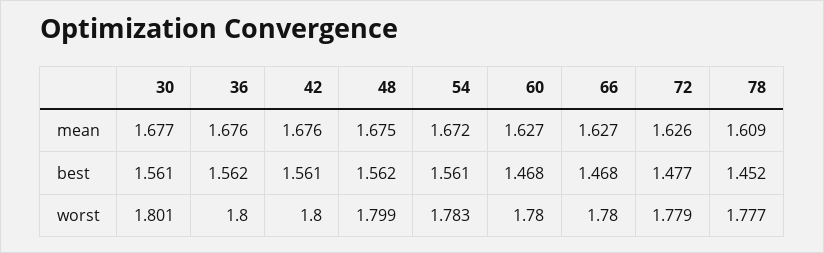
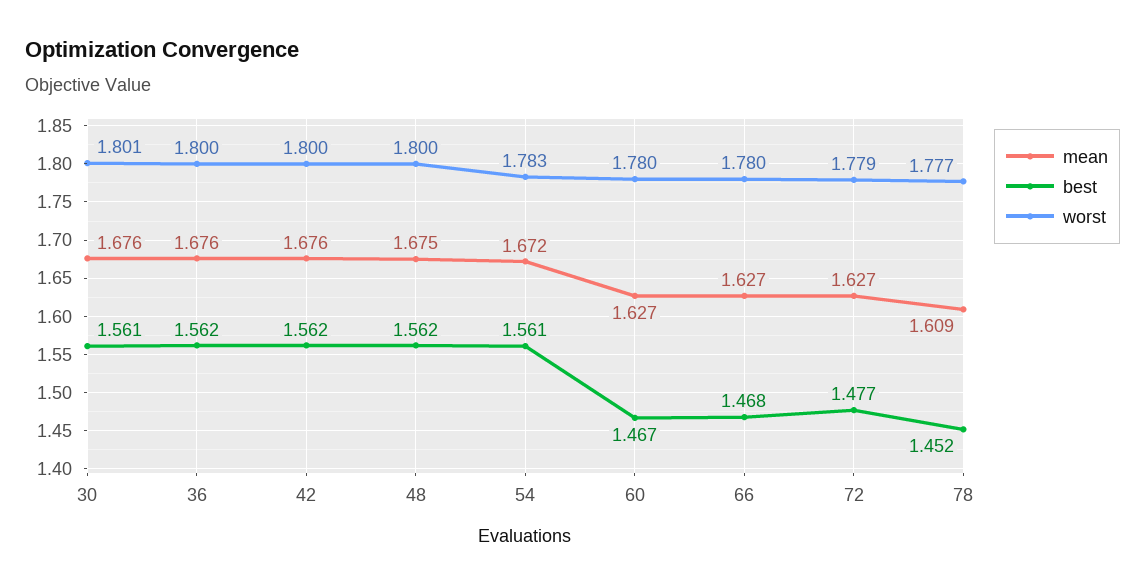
mean, 30: 1.677 -> 1.676
mean, 72: 1.626 -> 1.627
best, 42: 1.561 -> 1.562
best, 60: 1.468 -> 1.467
worst, 48: 1.799 -> 1.8

